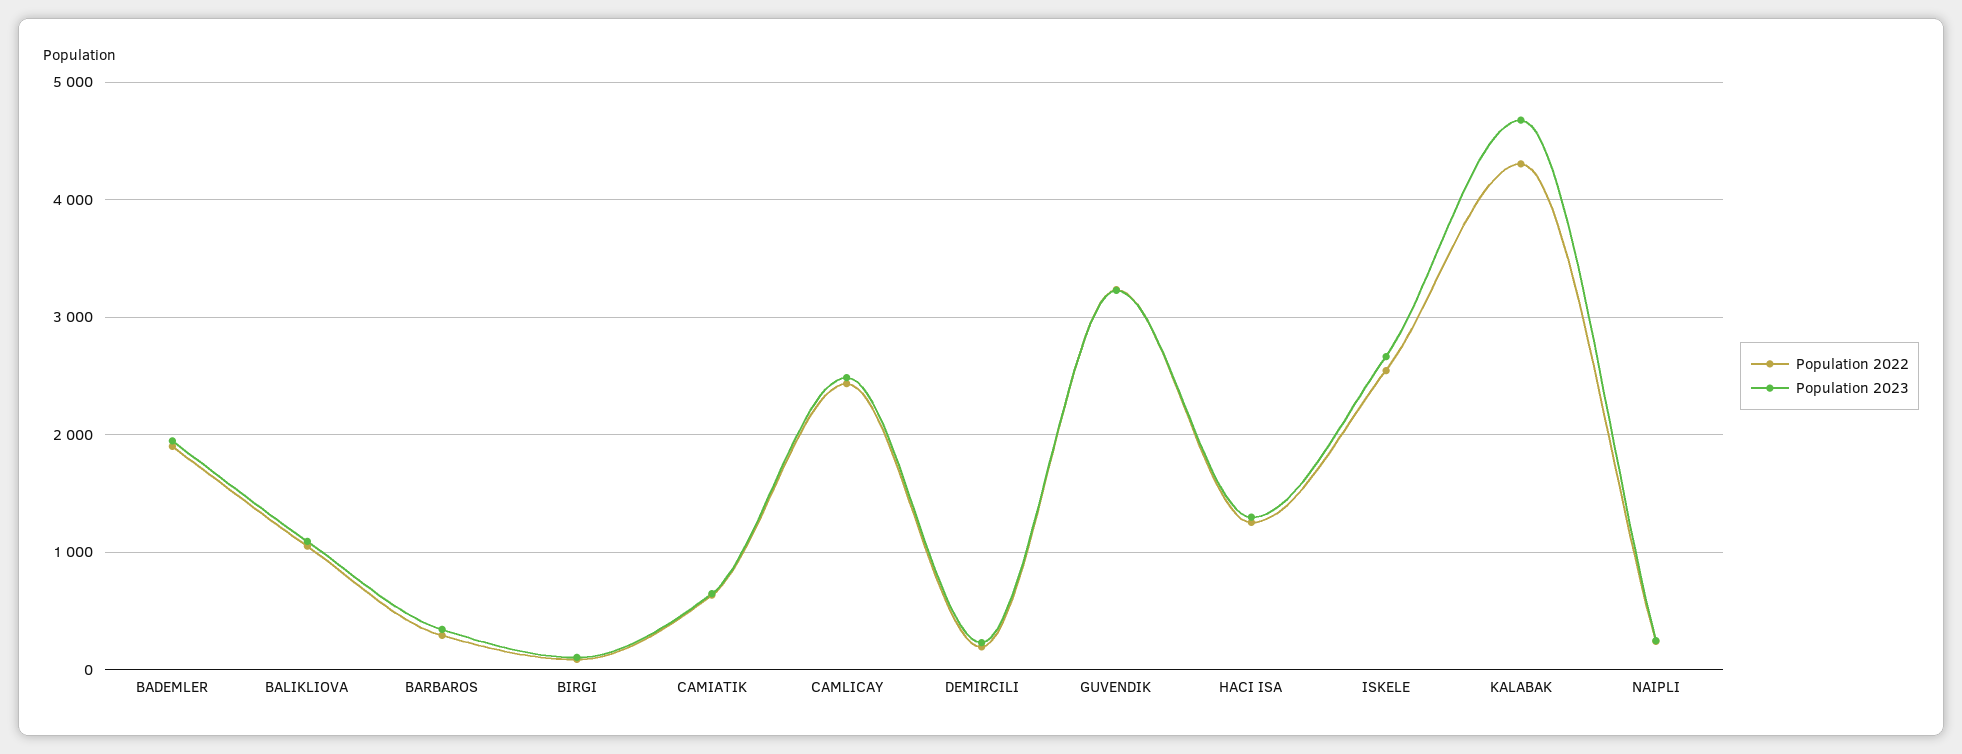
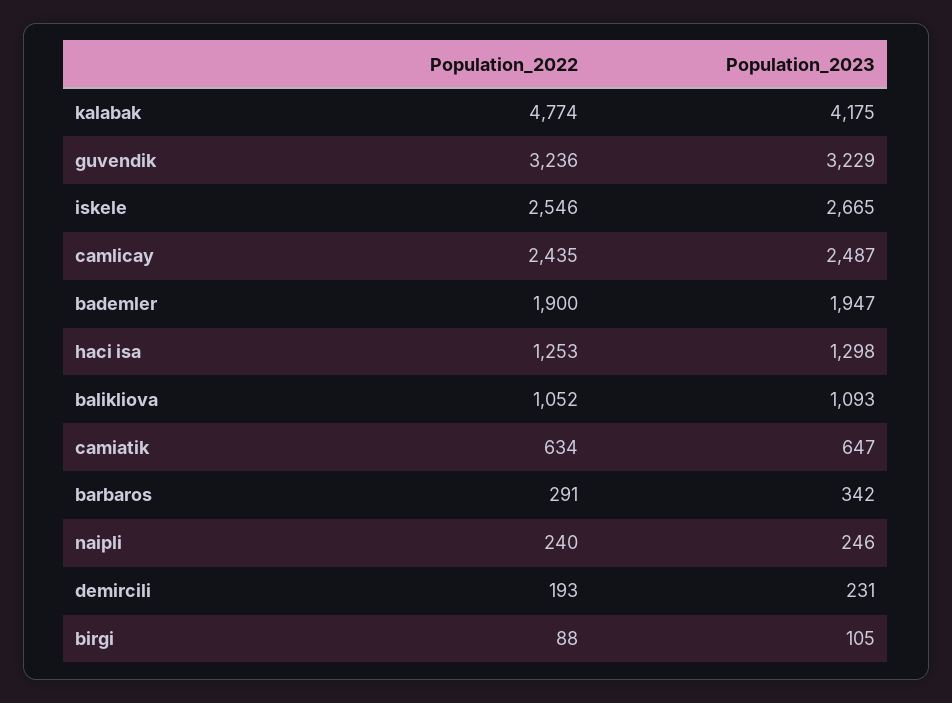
Population 2022, KALABAK: 4300 -> 4774
Population 2023, KALABAK: 4700 -> 4175

